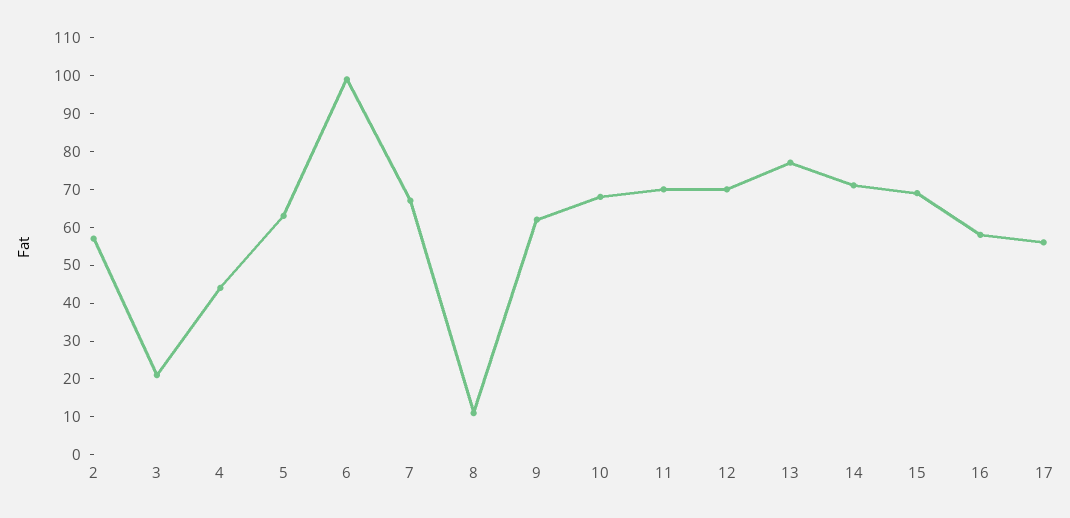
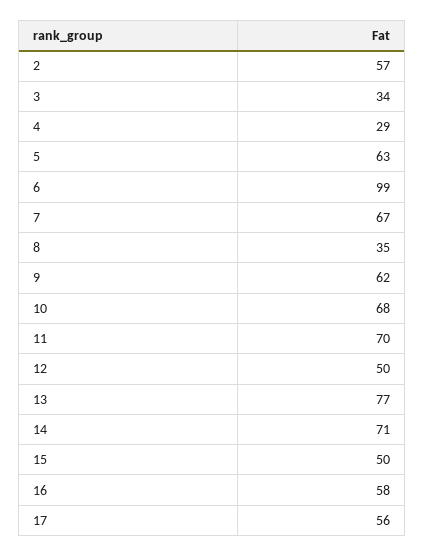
3: 20 -> 34
4: 45 -> 29
8: 10 -> 35
12: 70 -> 50
15: 70 -> 50

